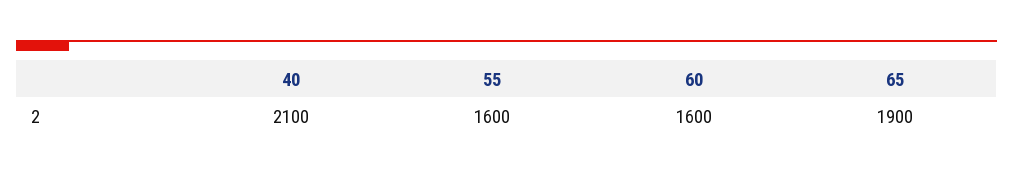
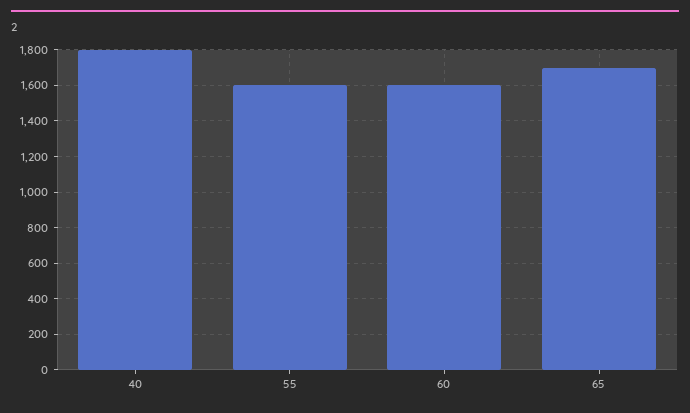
40: 2100 -> 1800
65: 1900 -> 1700

